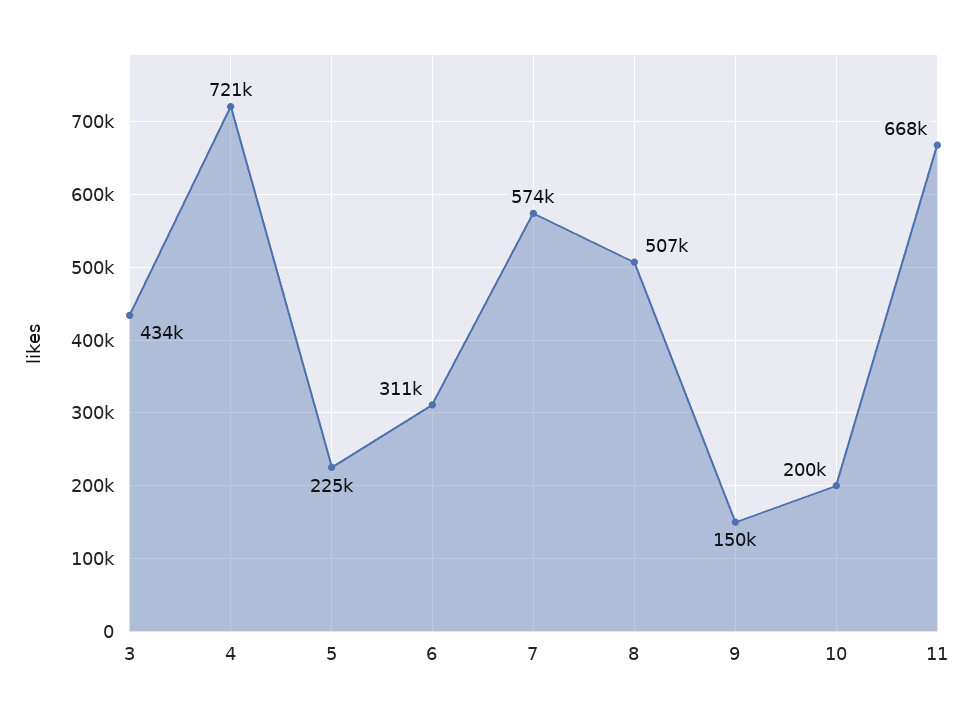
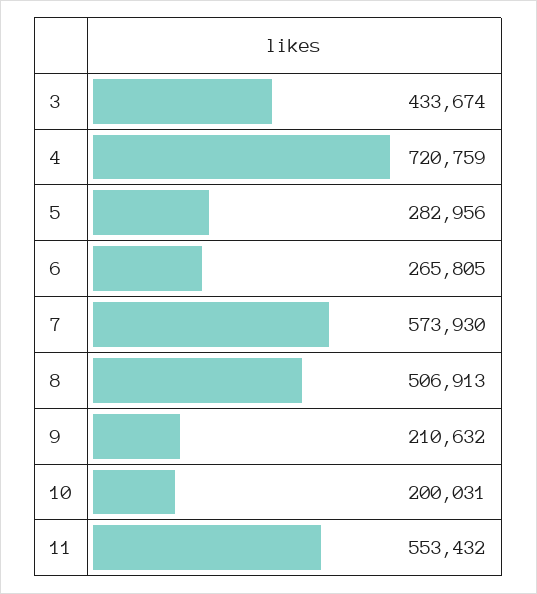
5: 225000 -> 282956
6: 311000 -> 265805
9: 150000 -> 210632
11: 668000 -> 553432

